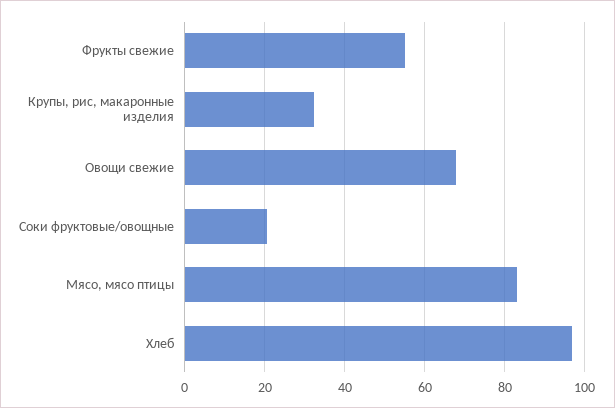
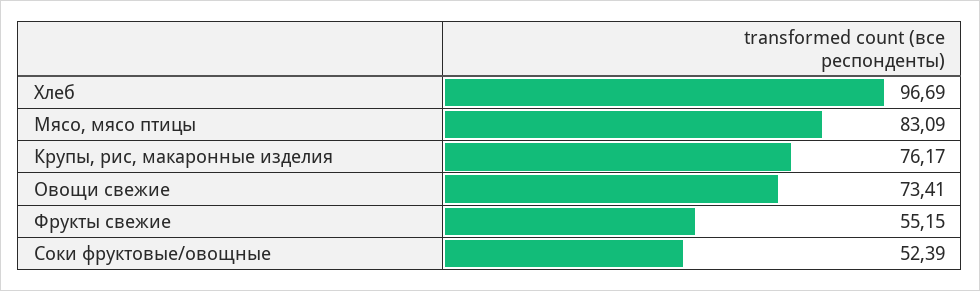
Крупы, рис, макаронные изделия: 32 -> 76.17
Овощи свежие: 68 -> 73.41
Соки фруктовые/овощные: 20 -> 52.39

